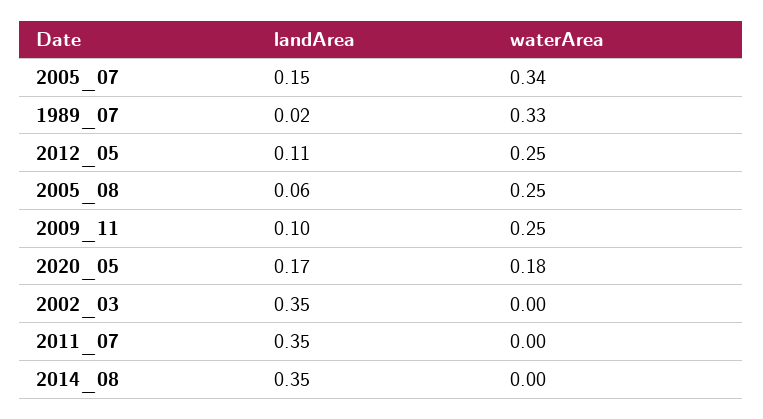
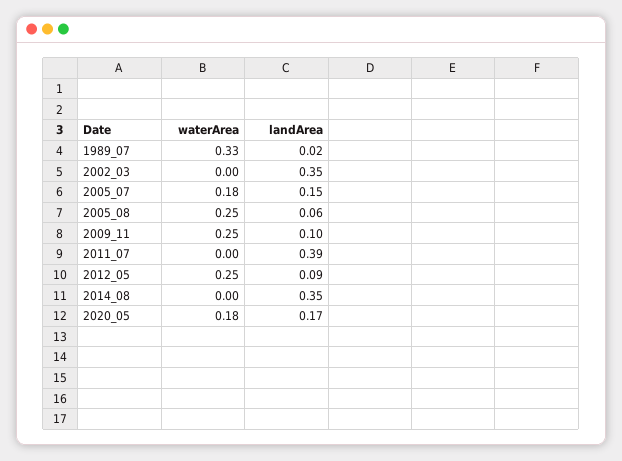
waterArea, 2005_07: 0.34 -> 0.18
landArea, 2012_05: 0.11 -> 0.09
landArea, 2011_07: 0.35 -> 0.39

